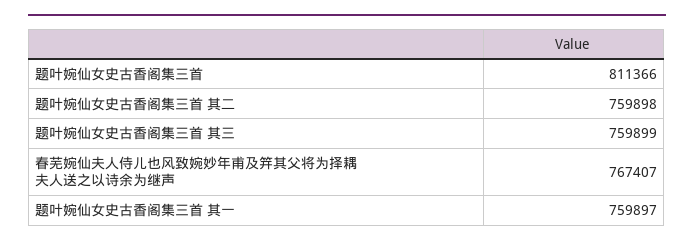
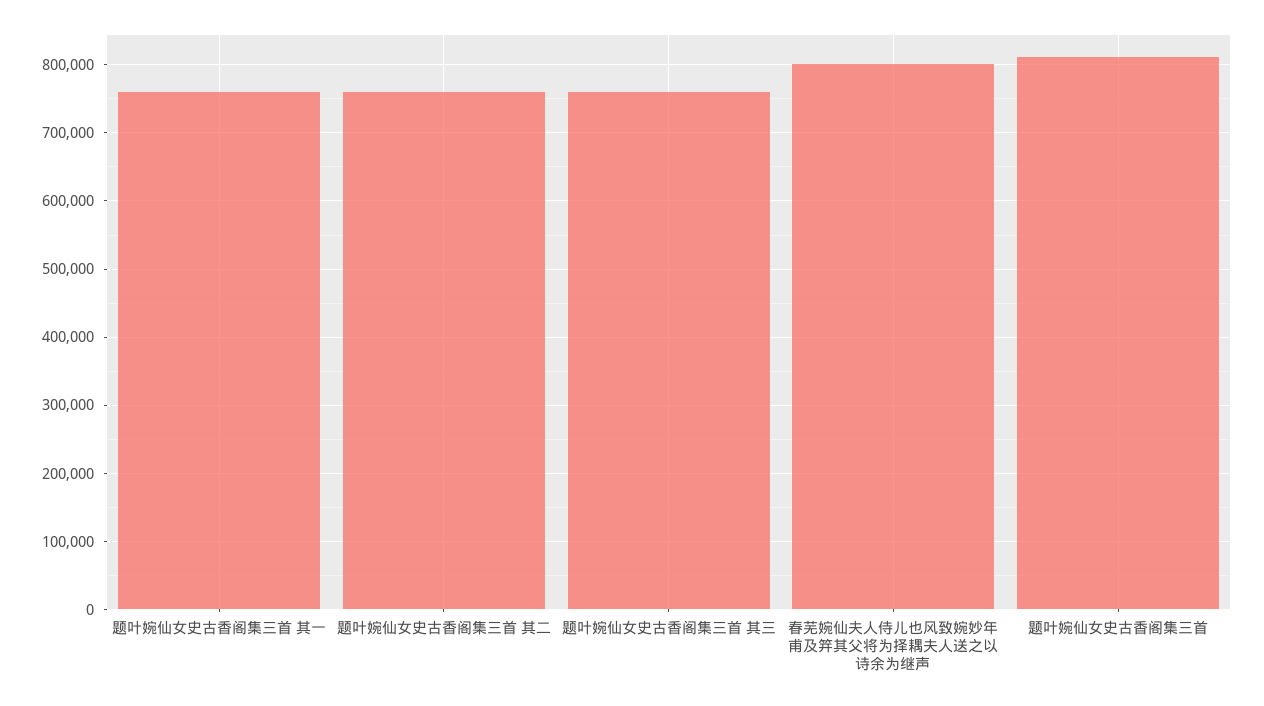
春芜婉仙夫人侍儿也风致婉妙年甫及笄其父将为择耦夫人送之以诗余为继声: 767407 -> 800000

